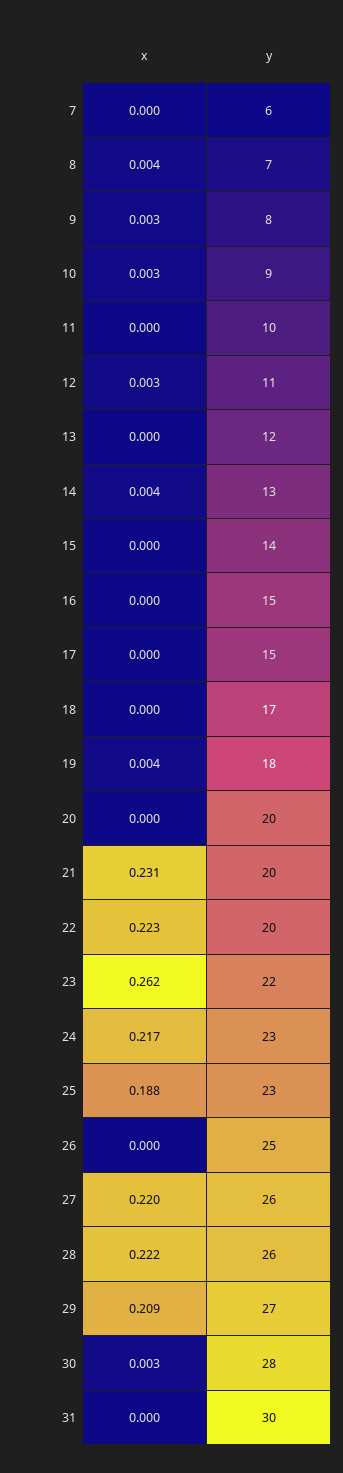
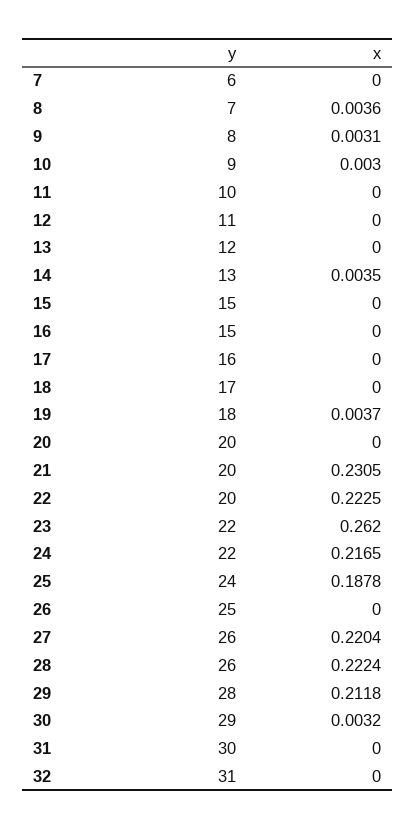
x, 12: 0.003 -> 0
y, 15: 14 -> 15
y, 17: 15 -> 16
y, 24: 23 -> 22
y, 25: 23 -> 24
x, 29: 0.209 -> 0.2118
y, 29: 27 -> 28
y, 30: 28 -> 29
y, 32: none -> 31
x, 32: none -> 0

